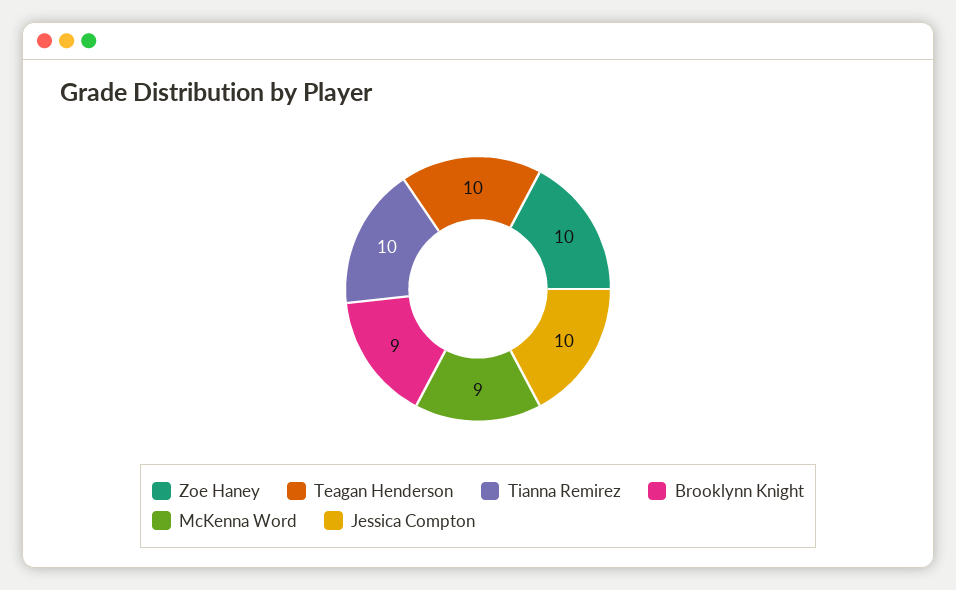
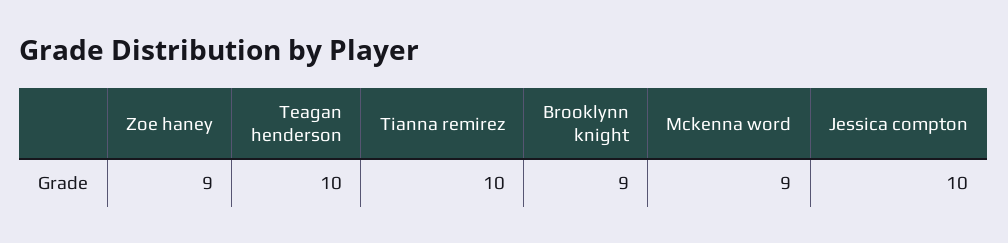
Zoe Haney: 10 -> 9

